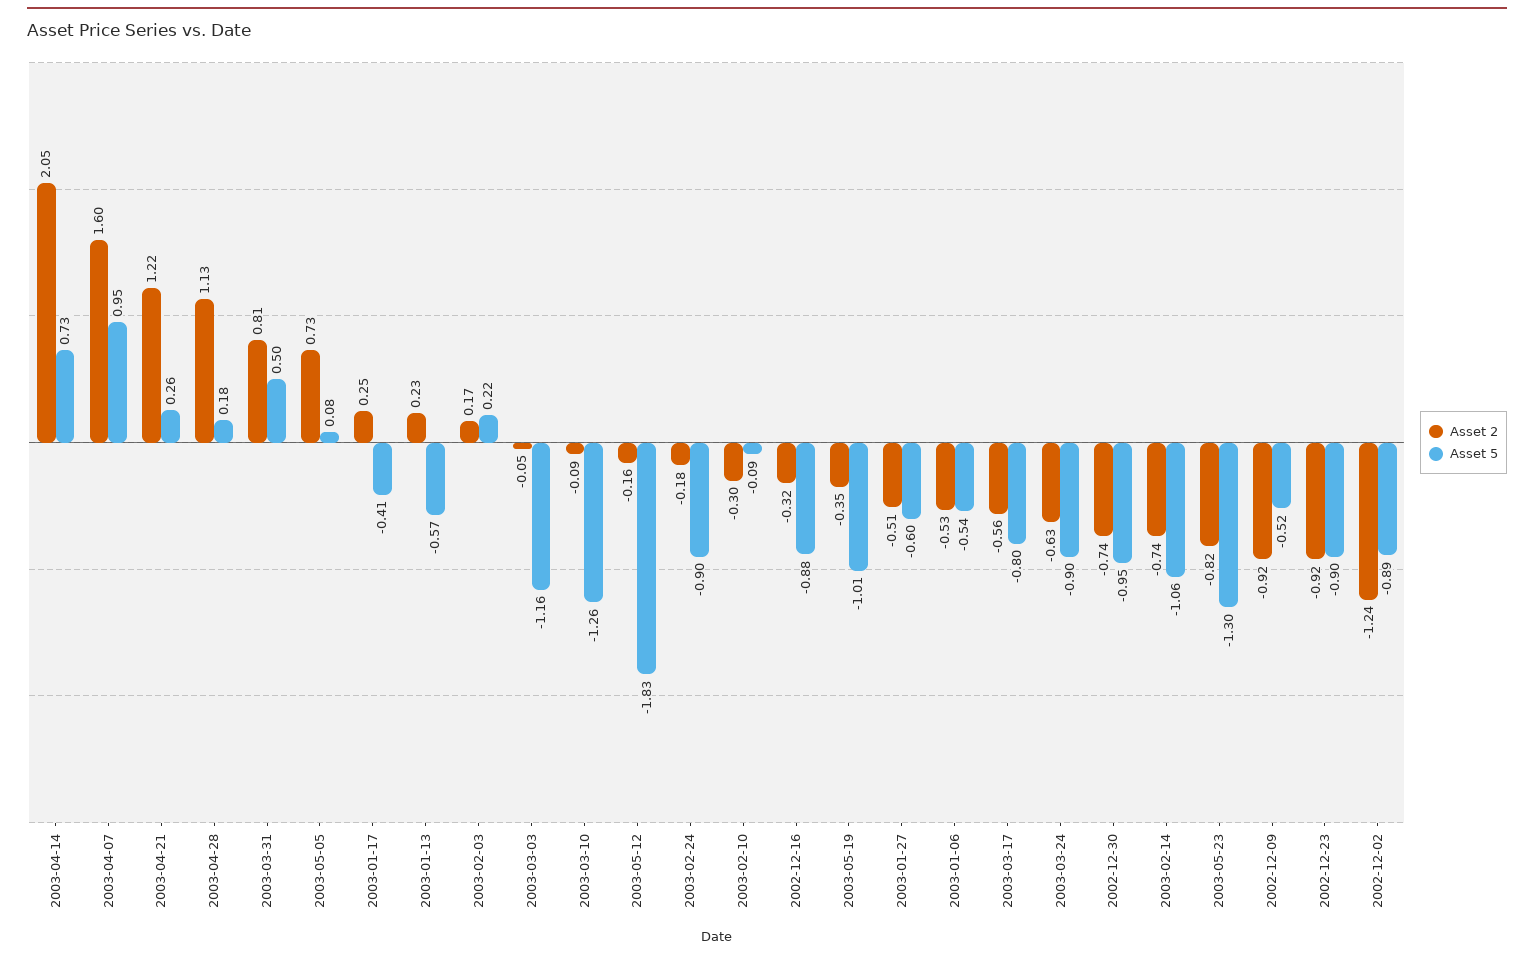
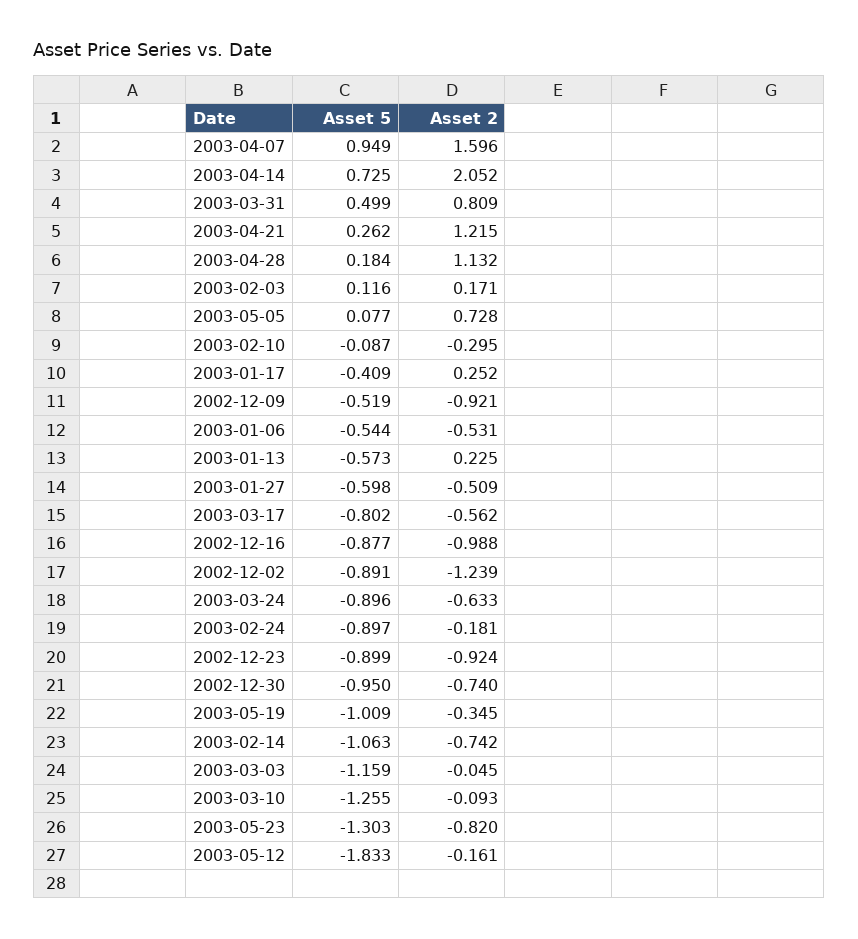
Asset 5, 2003-02-03: 0.22 -> 0.116
Asset 2, 2002-12-16: -0.32 -> -0.988

